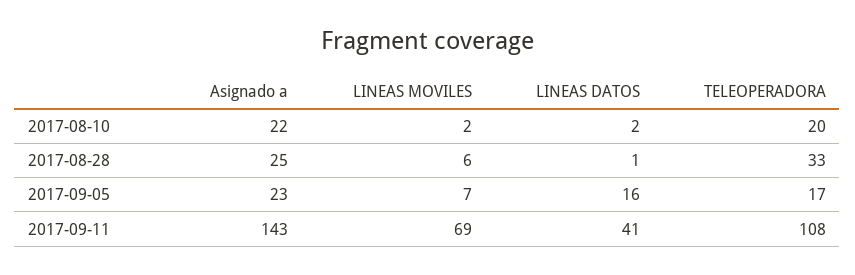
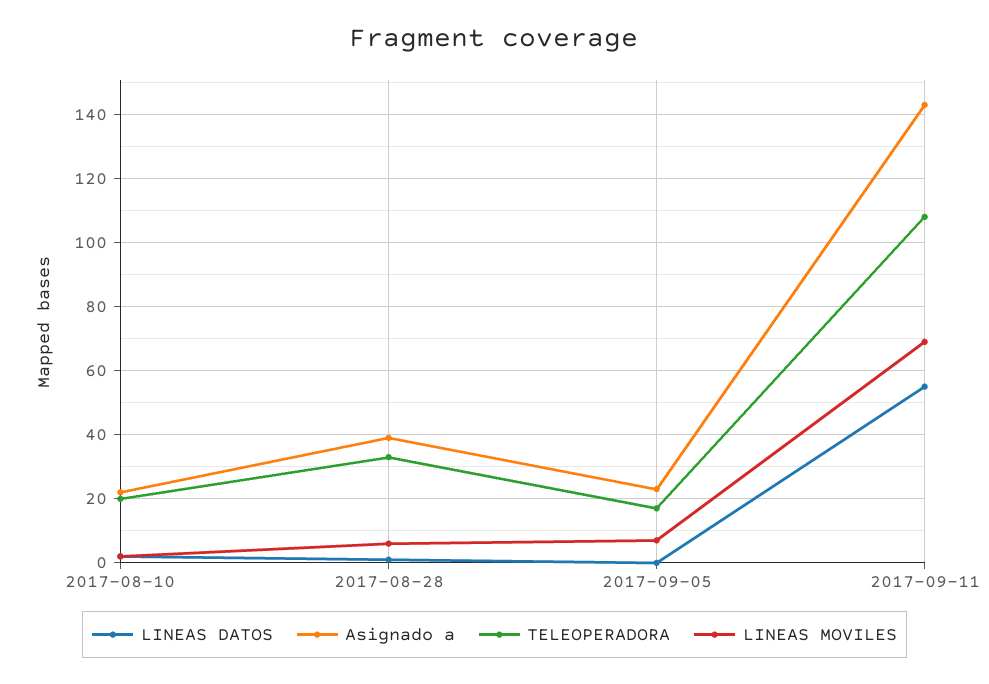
Asignado a, 2017-08-28: 25 -> 40
LINEAS DATOS, 2017-09-05: 16 -> 0
LINEAS DATOS, 2017-09-11: 41 -> 55

